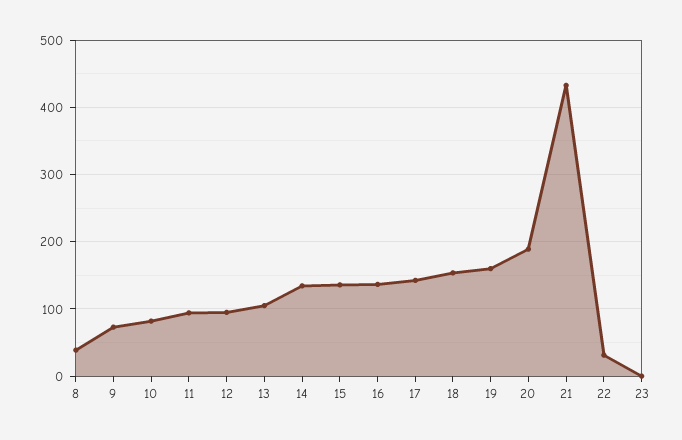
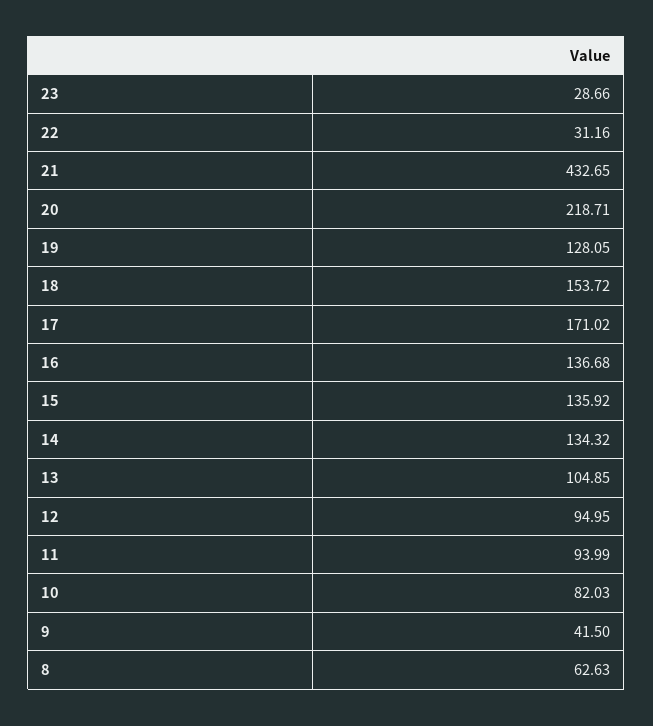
8: 40 -> 62.63
9: 70 -> 41.5
17: 140 -> 171.02
19: 160 -> 128.05
20: 190 -> 218.71
23: 0 -> 28.66

